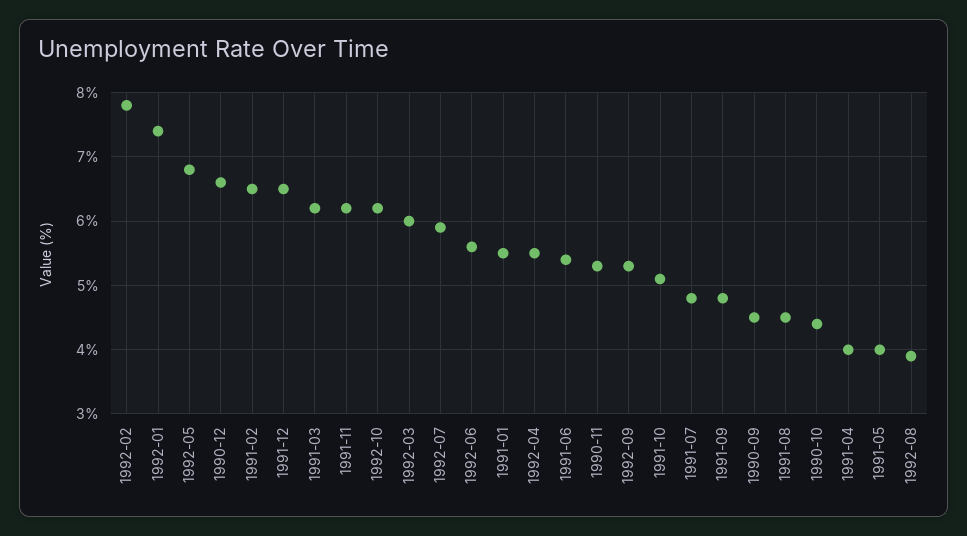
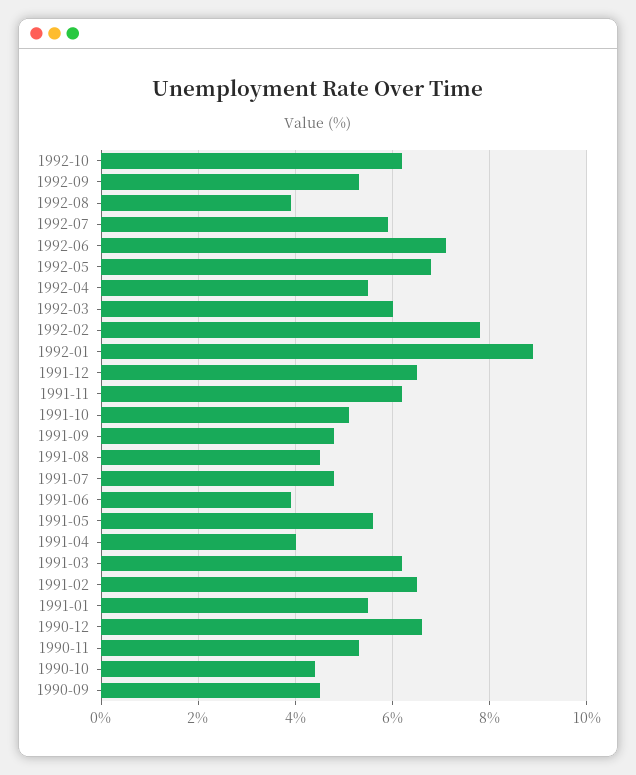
1992-01: 7.4 -> 9
1992-06: 5.6 -> 7
1991-06: 5.4 -> 4
1991-05: 4 -> 5.5

